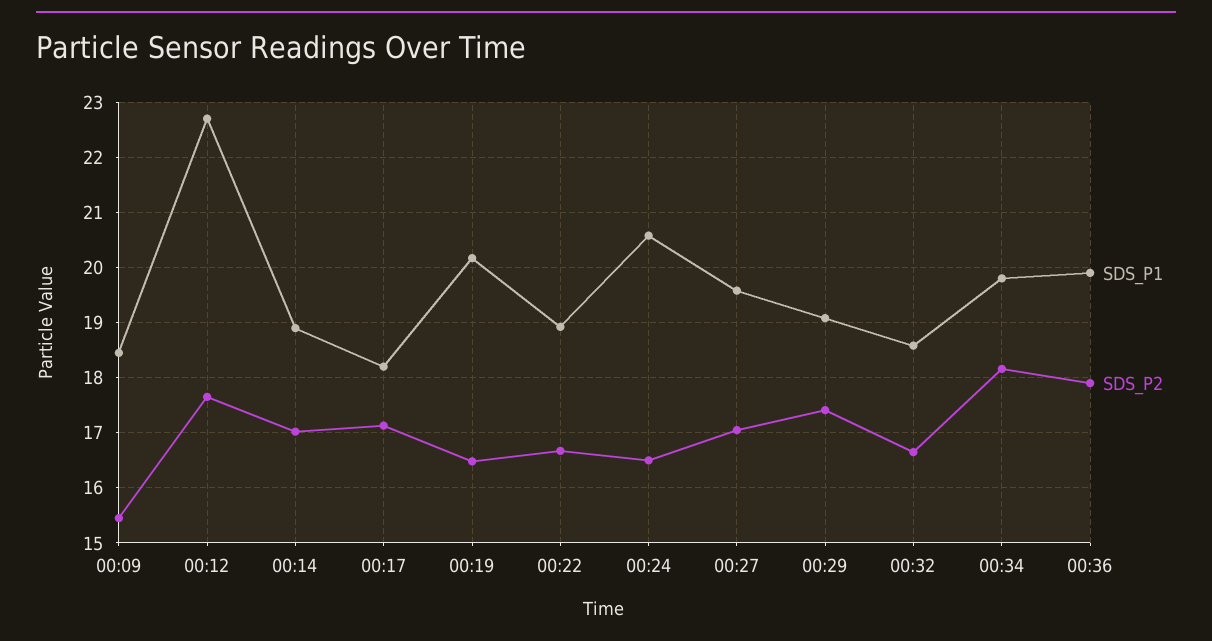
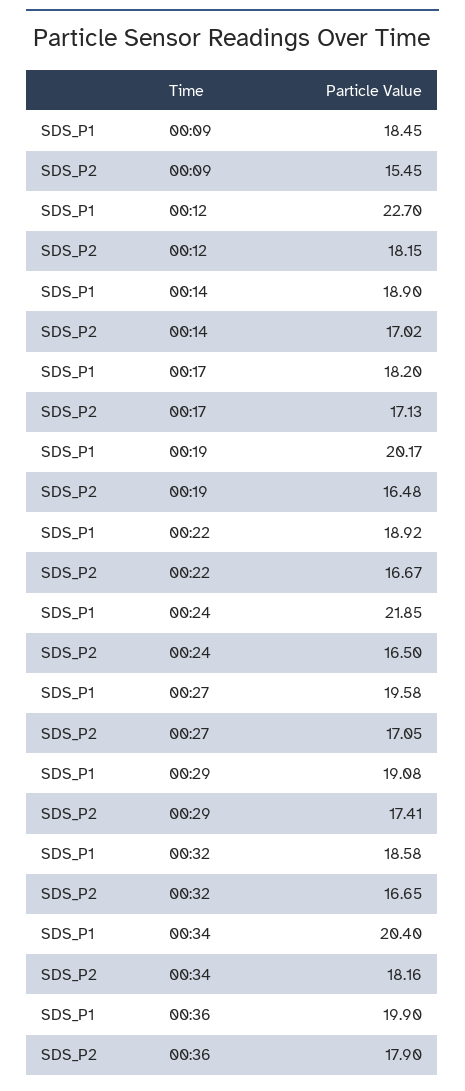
SDS_P2, 00:12: 17.6 -> 18.15
SDS_P1, 00:24: 20.6 -> 21.85
SDS_P1, 00:34: 19.8 -> 20.4

